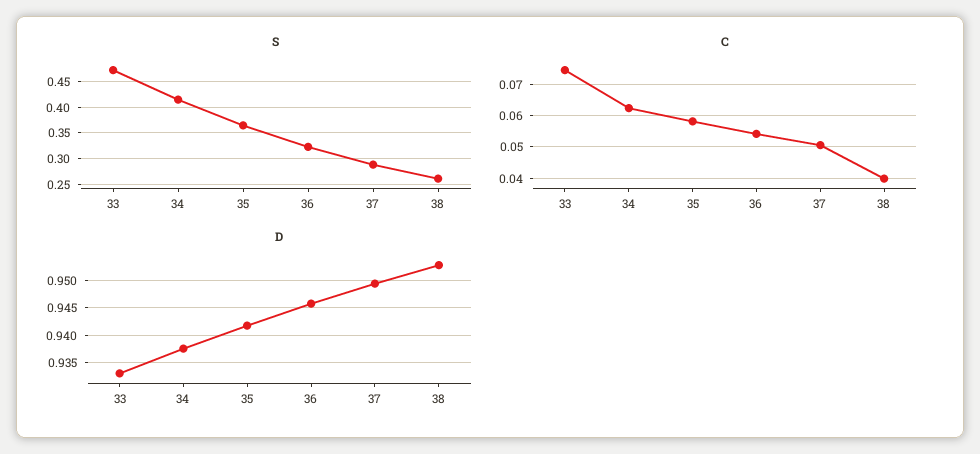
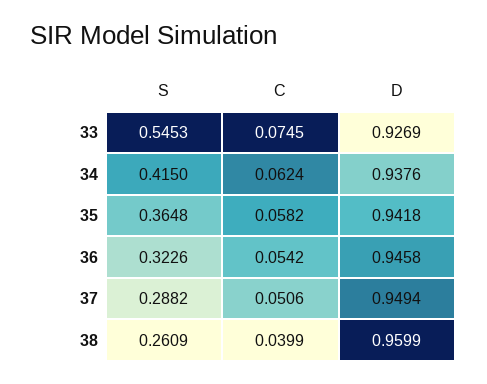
S, 33: 0.475 -> 0.5453
D, 33: 0.9325 -> 0.9269
D, 38: 0.9525 -> 0.9599

